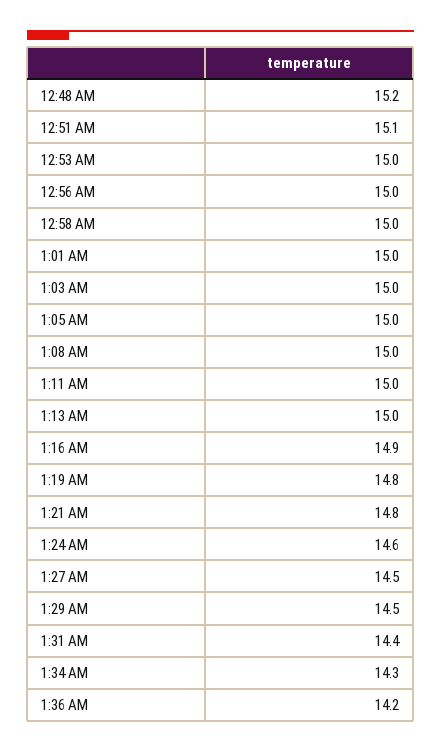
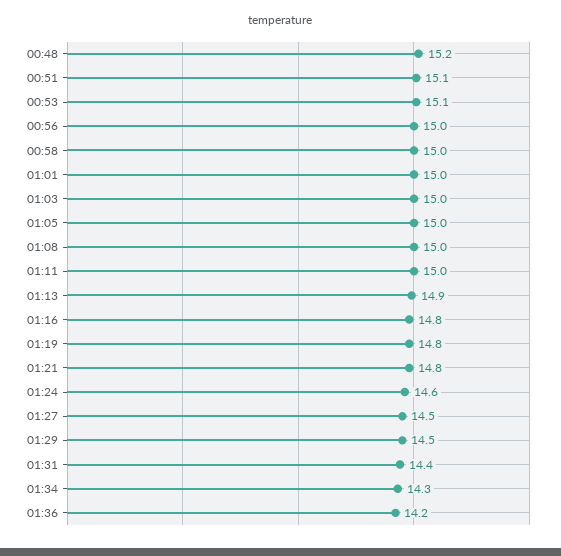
12:53 AM: 15 -> 15.1
1:13 AM: 15 -> 14.9
1:16 AM: 14.9 -> 14.8

